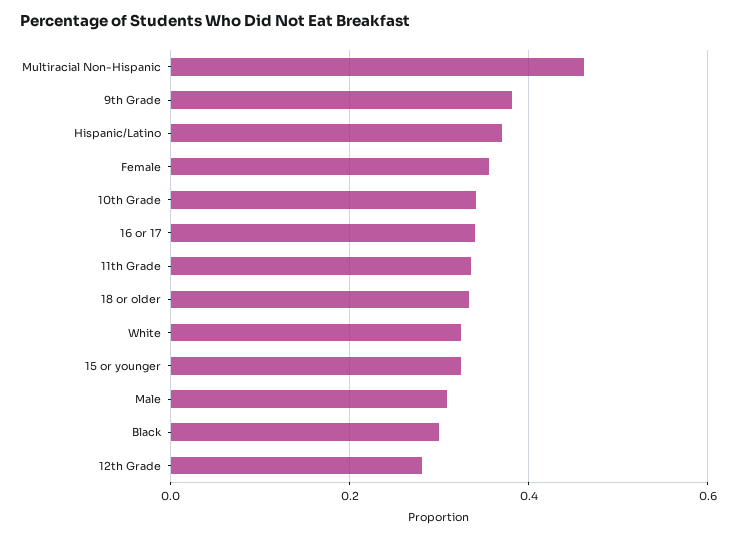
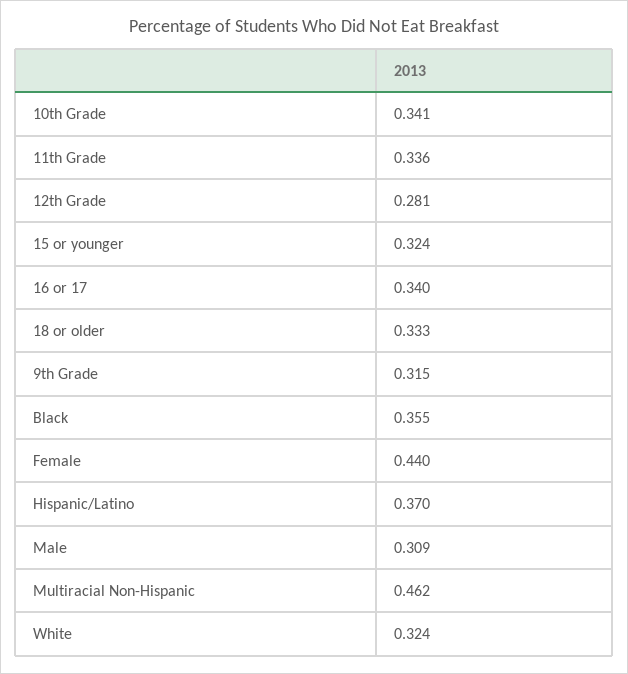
9th Grade: 0.38 -> 0.315
Female: 0.36 -> 0.44
Black: 0.3 -> 0.355

